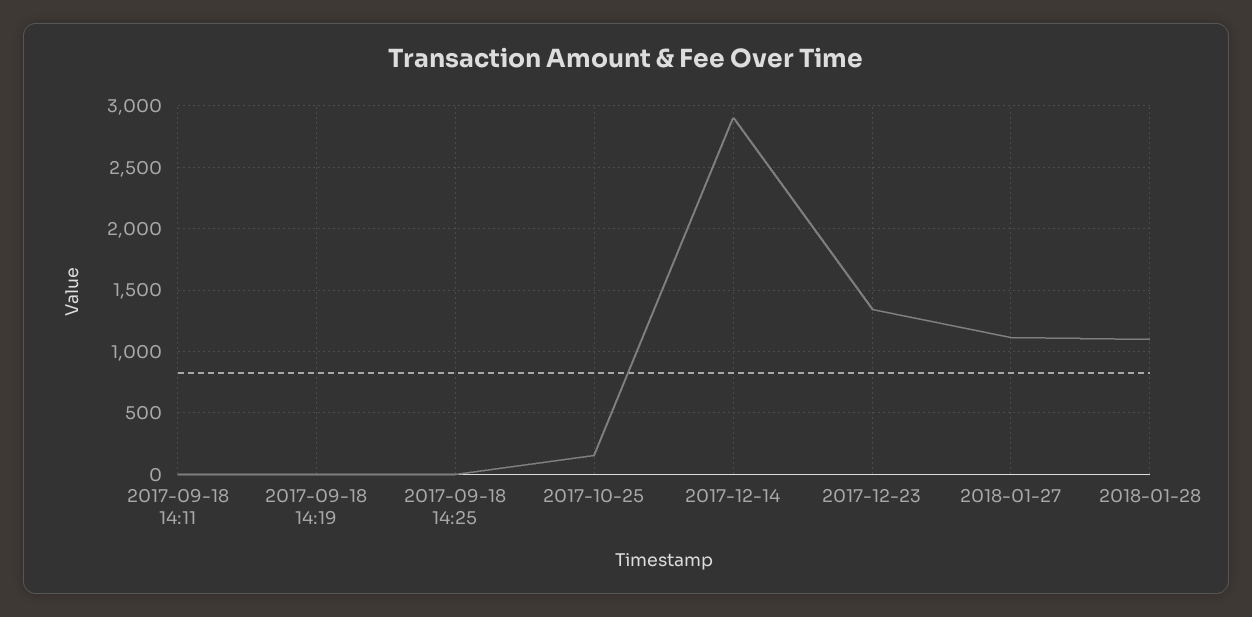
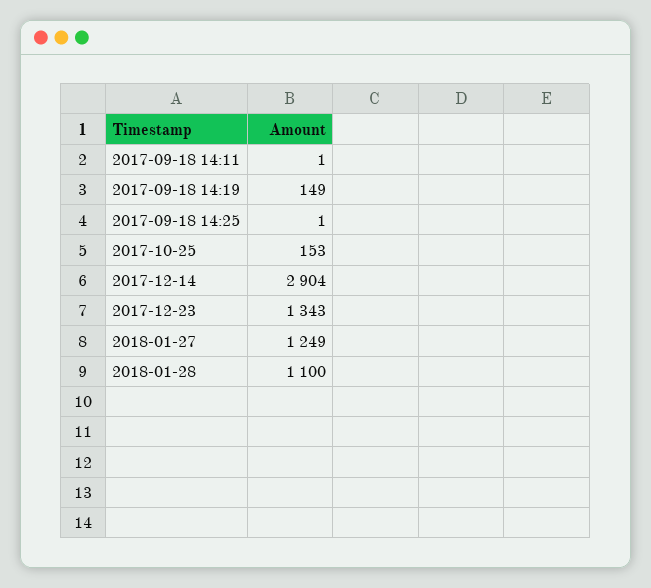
2017-09-18 14:19: 0 -> 149
2018-01-27: 1100 -> 1249

